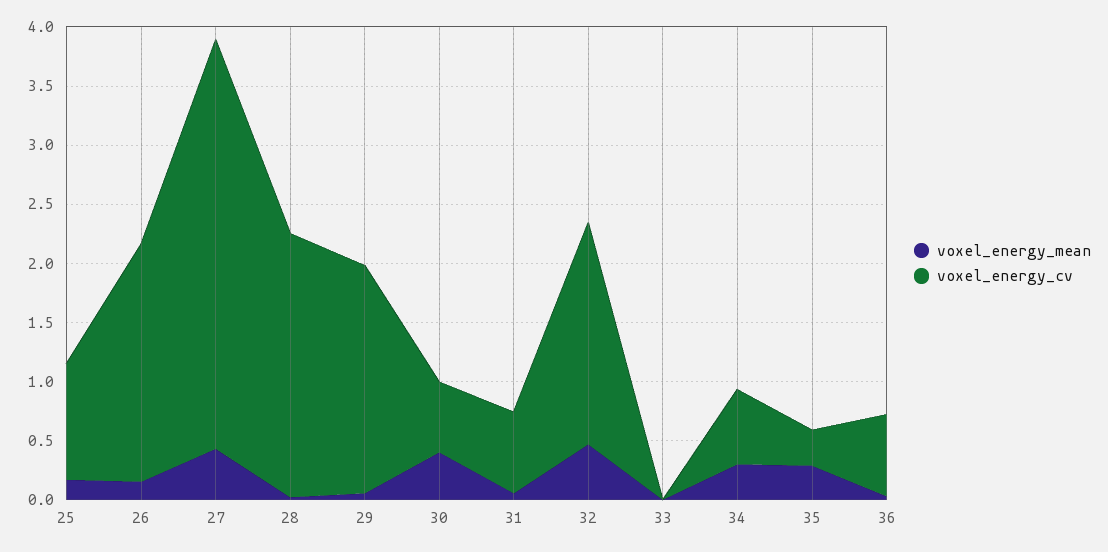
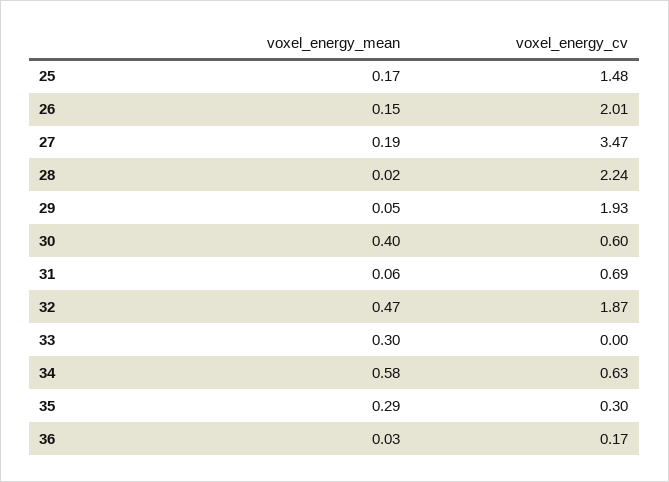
voxel_energy_cv, 25: 1 -> 1.48
voxel_energy_mean, 27: 0.4 -> 0.19
voxel_energy_mean, 33: 0 -> 0.3
voxel_energy_mean, 34: 0.3 -> 0.58
voxel_energy_cv, 36: 0.7 -> 0.17

